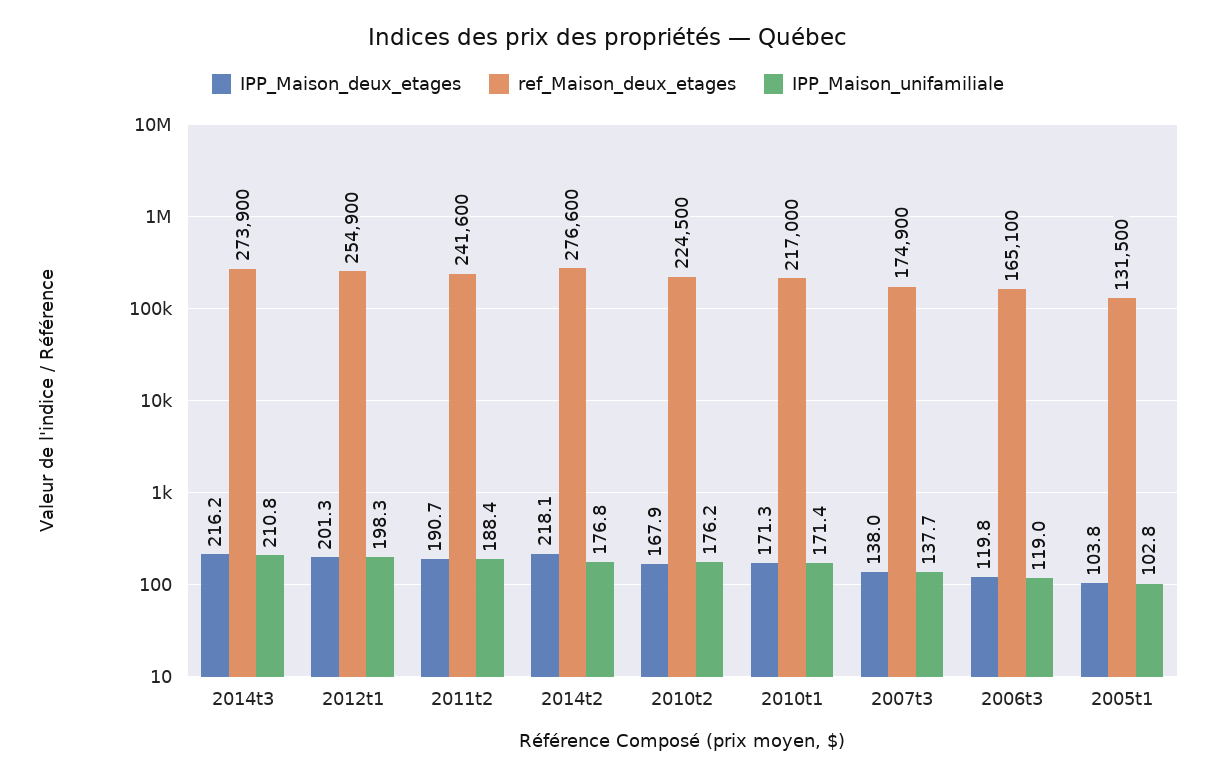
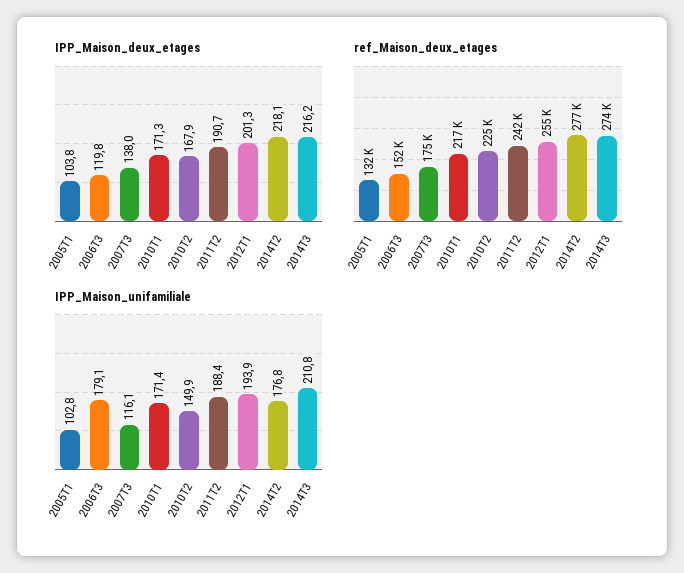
IPP_Maison_unifamiliale, 2012t1: 198.3 -> 193.9
IPP_Maison_unifamiliale, 2010t2: 176.2 -> 149.9
IPP_Maison_unifamiliale, 2007t3: 137.7 -> 116.1
ref_Maison_deux_etages, 2006t3: 165100 -> 152000
IPP_Maison_unifamiliale, 2006t3: 119 -> 179.1

